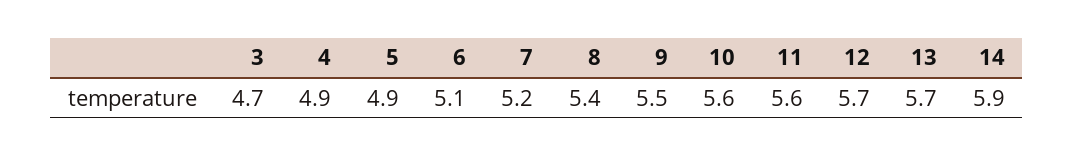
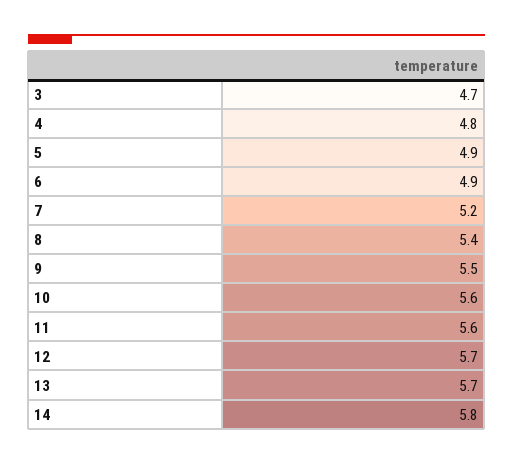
4: 4.9 -> 4.8
6: 5.1 -> 4.9
14: 5.9 -> 5.8

